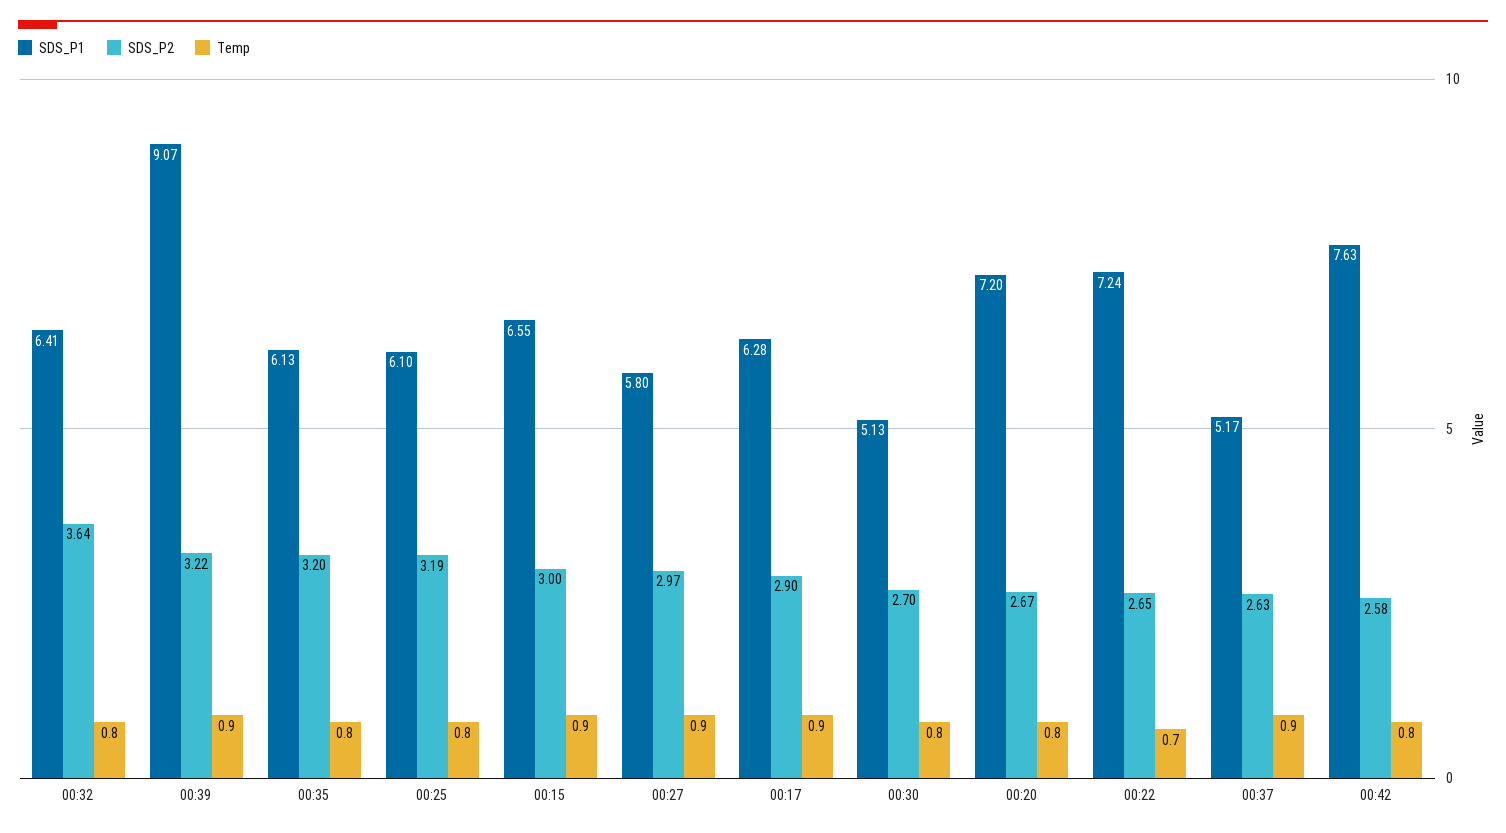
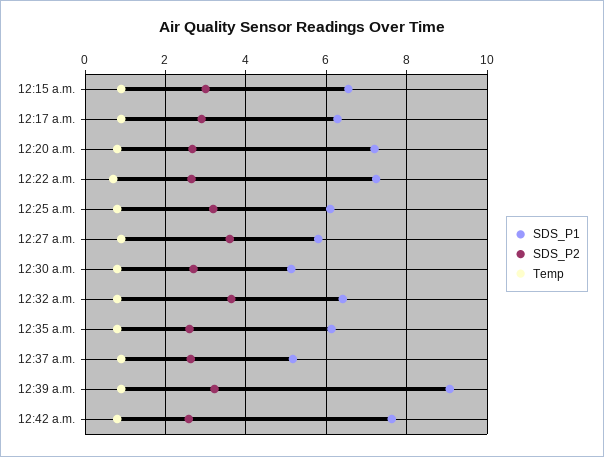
SDS_P2, 00:35: 3.2 -> 2.6
SDS_P2, 00:27: 2.97 -> 3.6

